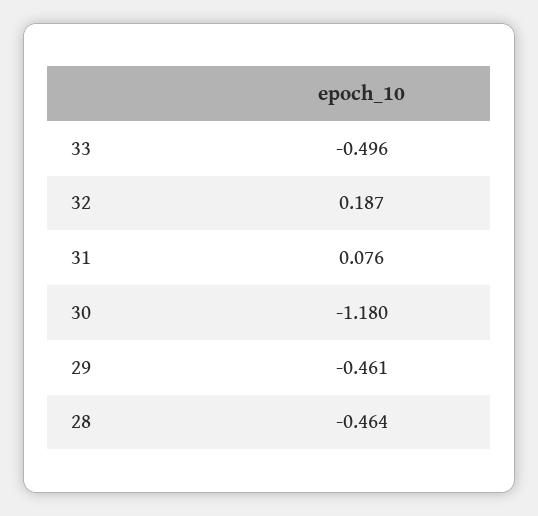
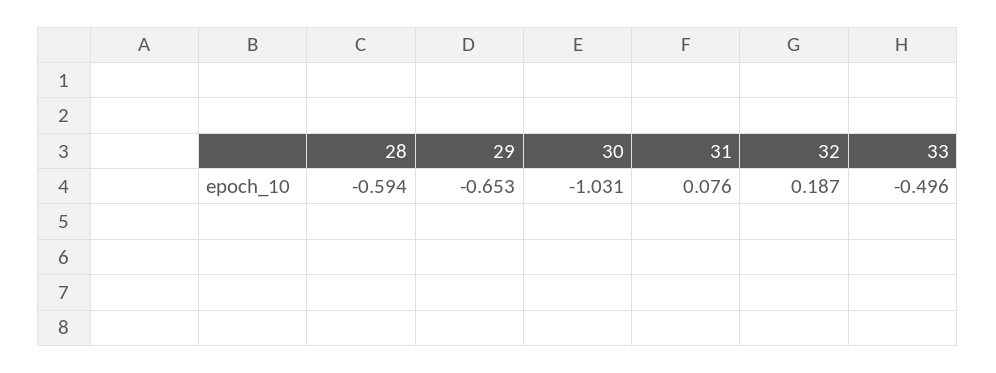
30: -1.18 -> -1.031
29: -0.461 -> -0.653
28: -0.464 -> -0.594

